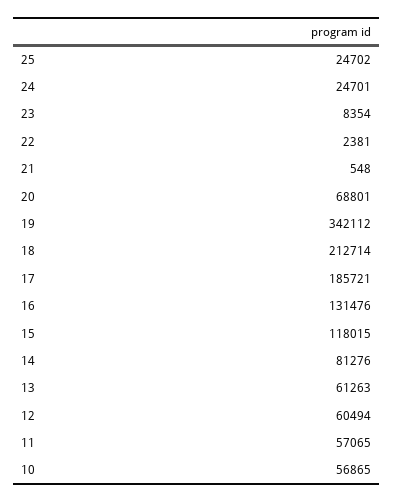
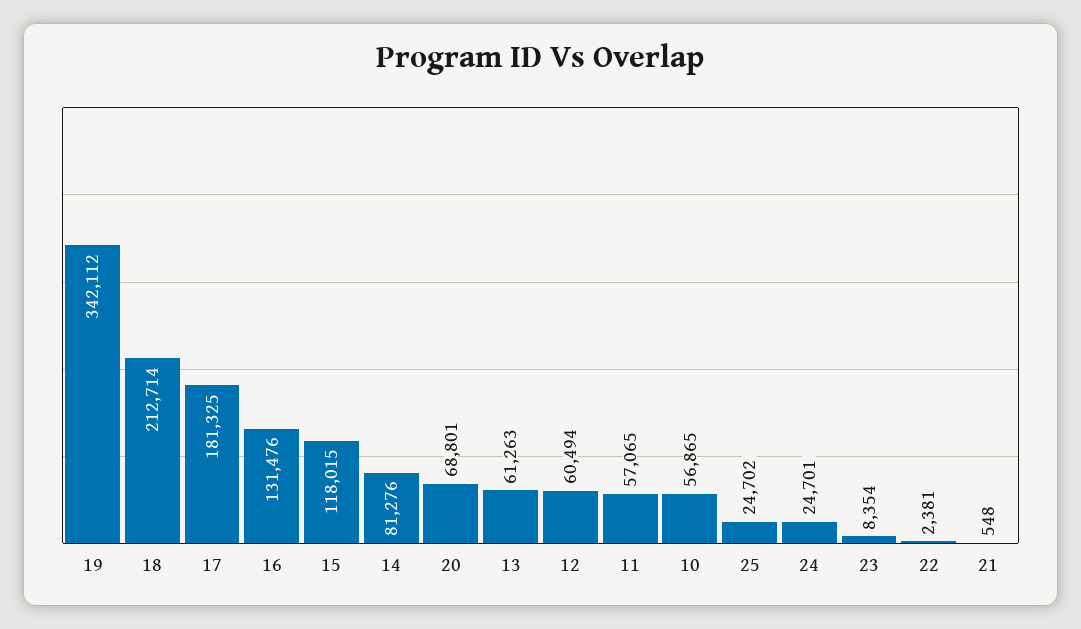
17: 185721 -> 181325

